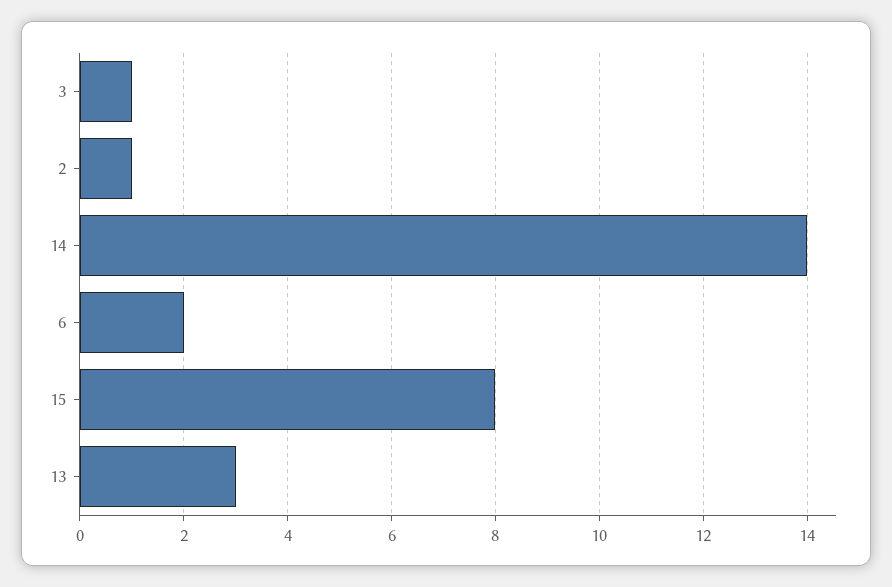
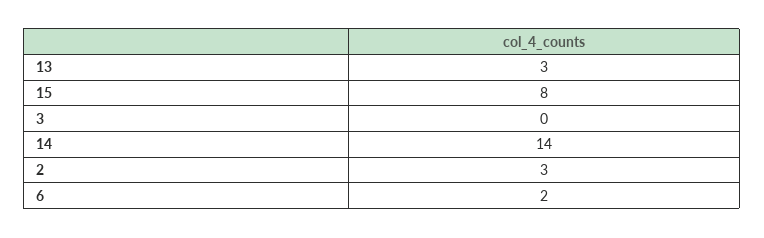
3: 1 -> 0
2: 1 -> 3

